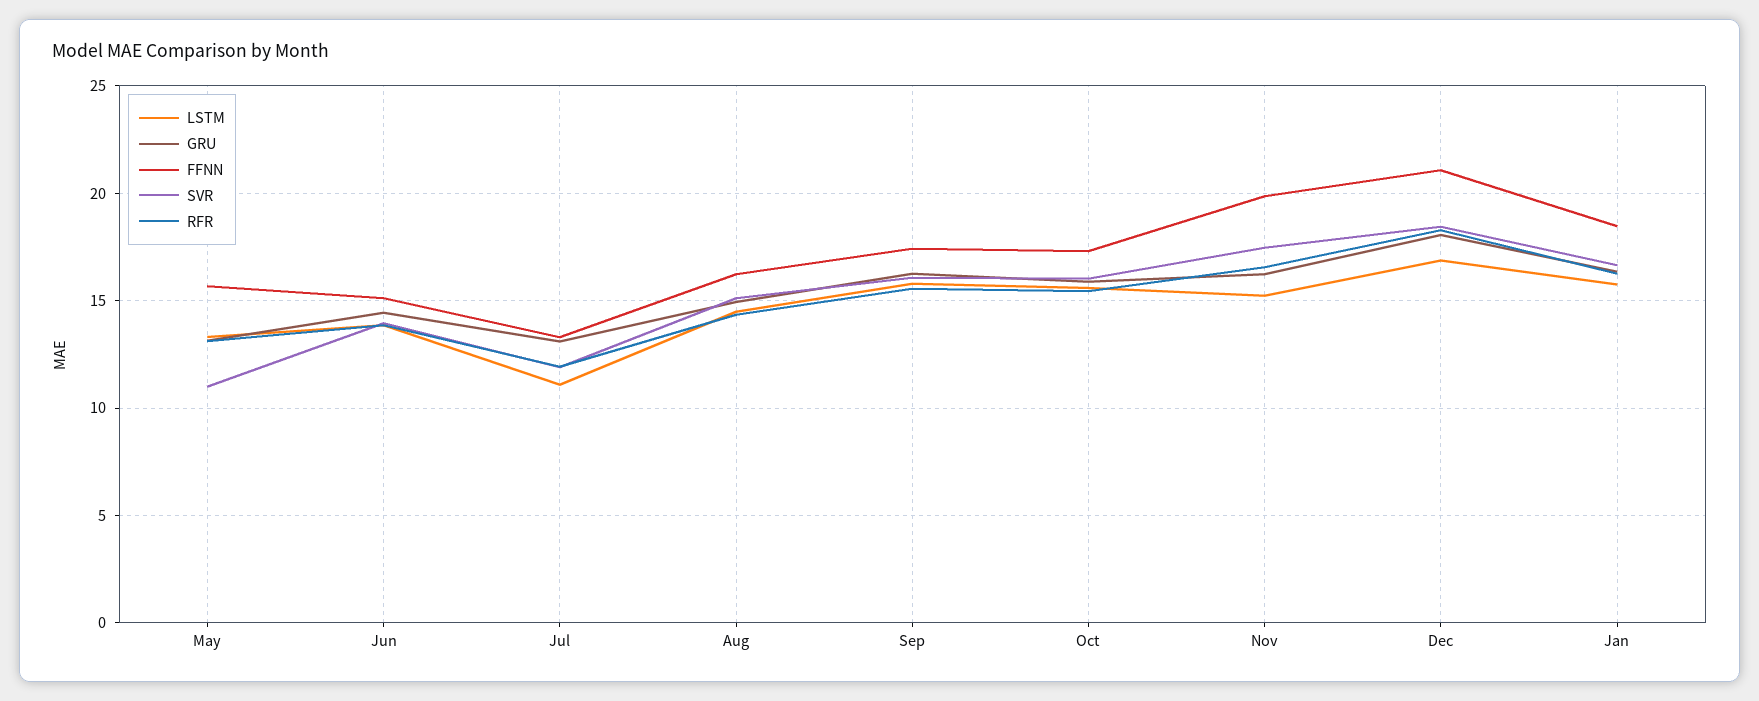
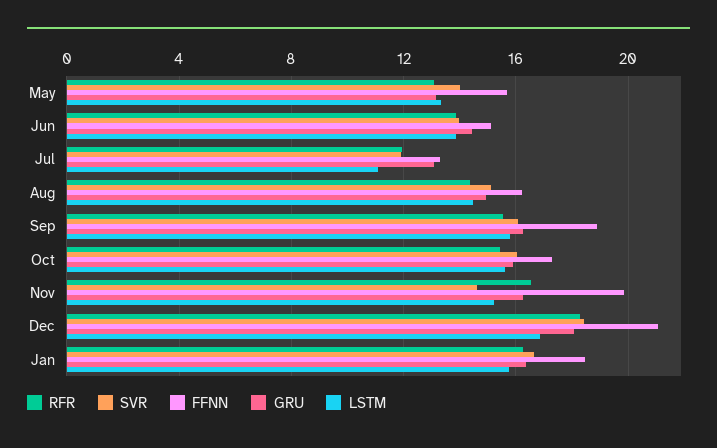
SVR, May: 11 -> 14
FFNN, Sep: 17.5 -> 19
SVR, Nov: 17.5 -> 14.5

